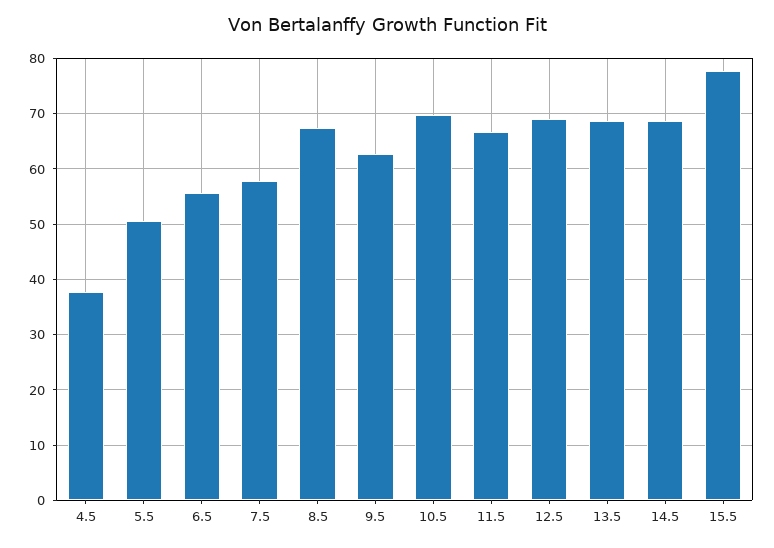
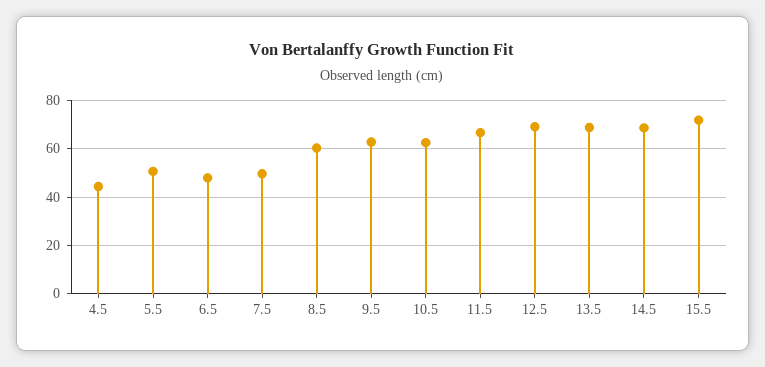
4.5: 38 -> 45
6.5: 56 -> 47.5
7.5: 58 -> 50
8.5: 68 -> 60
10.5: 70 -> 62.5
15.5: 78 -> 72.5

